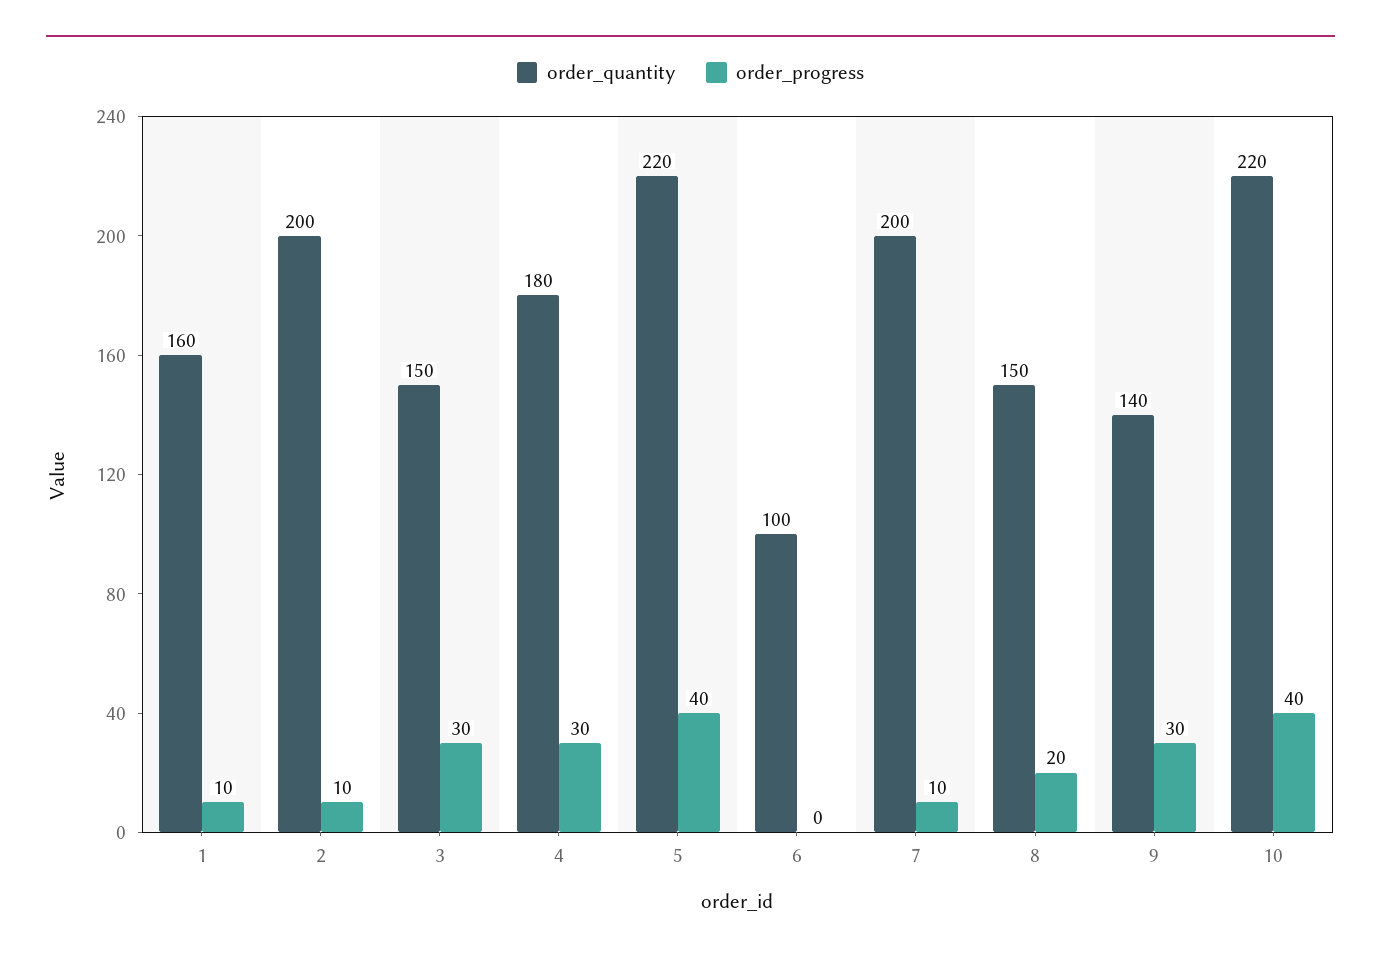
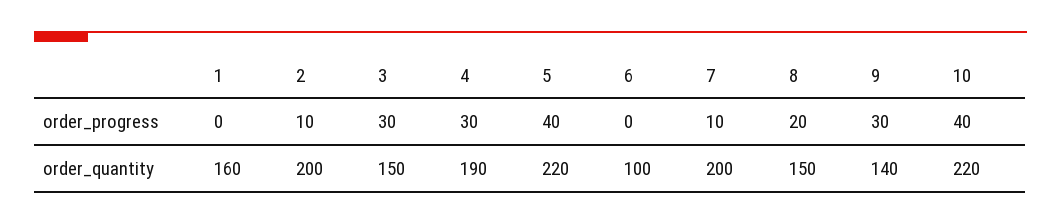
order_progress, 1: 10 -> 0
order_quantity, 4: 180 -> 190

